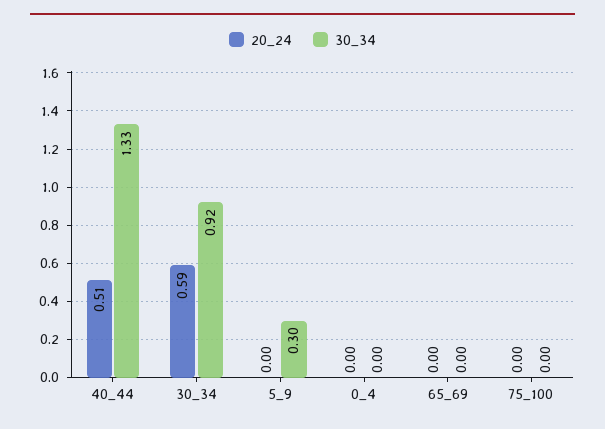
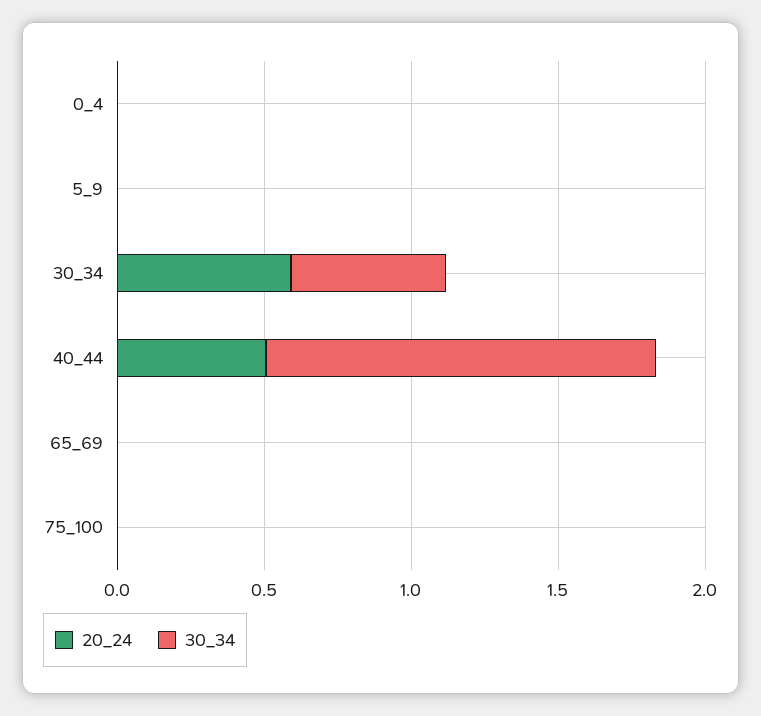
30_34, 30_34: 0.92 -> 0.5
30_34, 5_9: 0.3 -> 0

